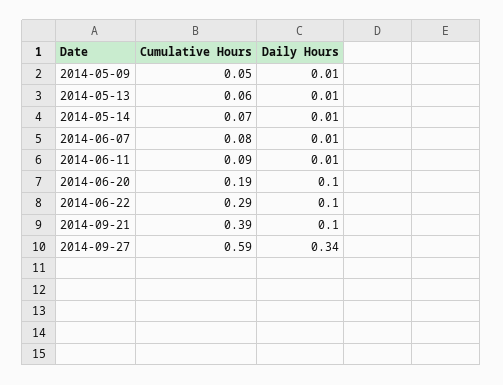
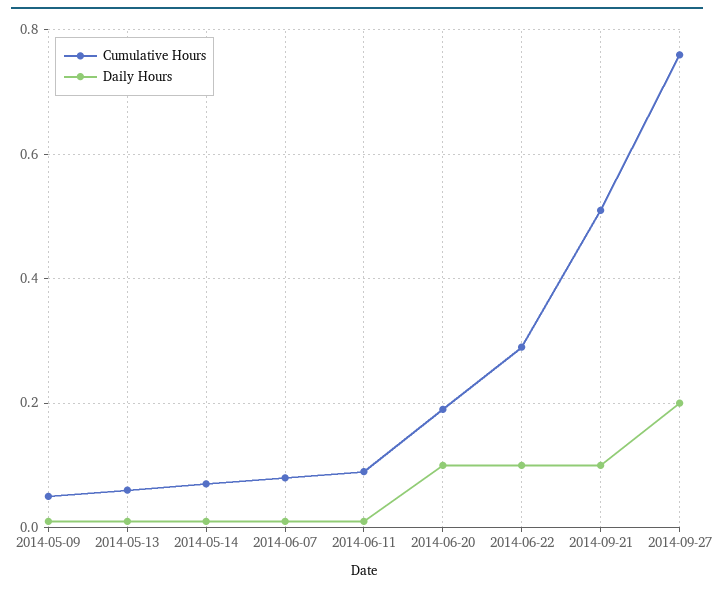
Cumulative Hours, 2014-09-21: 0.39 -> 0.5
Cumulative Hours, 2014-09-27: 0.59 -> 0.75
Daily Hours, 2014-09-27: 0.34 -> 0.2

